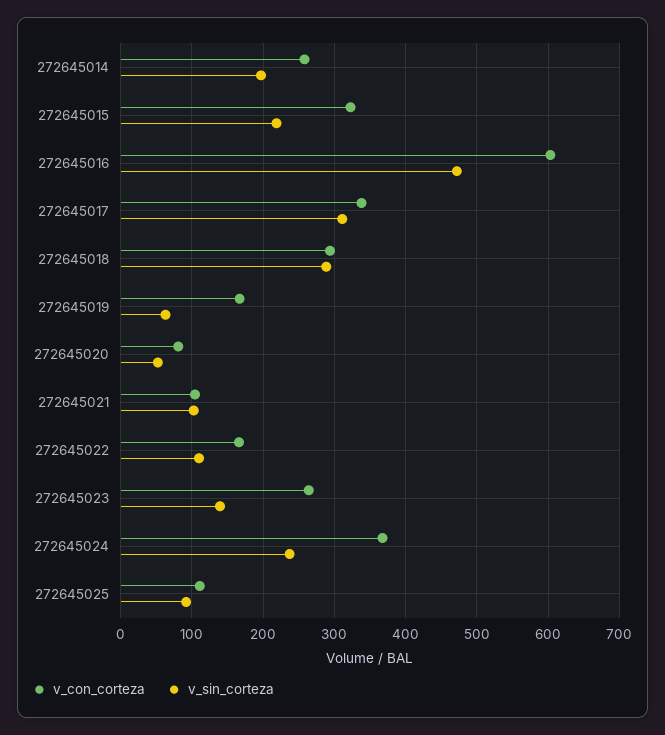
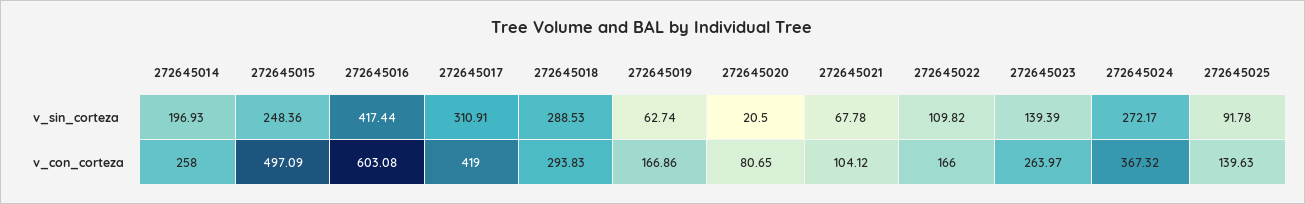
v_con_corteza, 272645015: 320 -> 497.09
v_sin_corteza, 272645015: 220 -> 248.36
v_sin_corteza, 272645016: 470 -> 417.44
v_con_corteza, 272645017: 340 -> 419
v_sin_corteza, 272645020: 50 -> 20.5
v_sin_corteza, 272645021: 100 -> 67.78
v_sin_corteza, 272645024: 240 -> 272.17
v_con_corteza, 272645025: 110 -> 139.63

